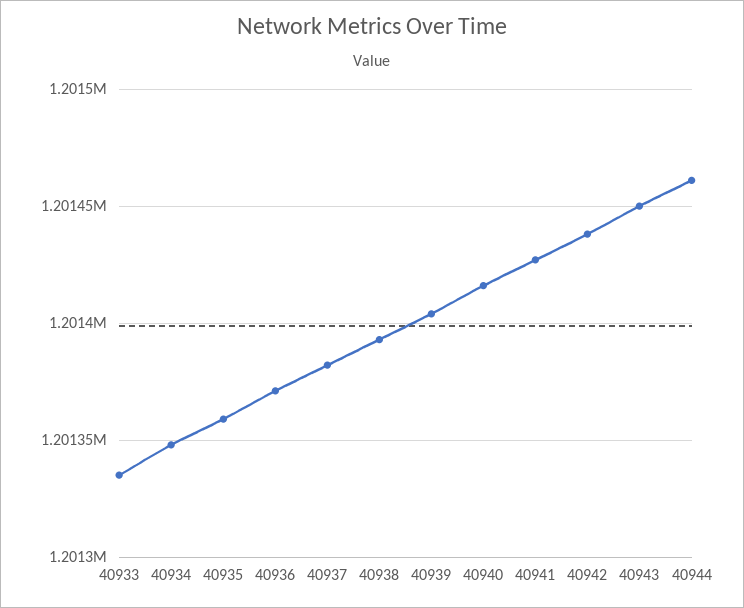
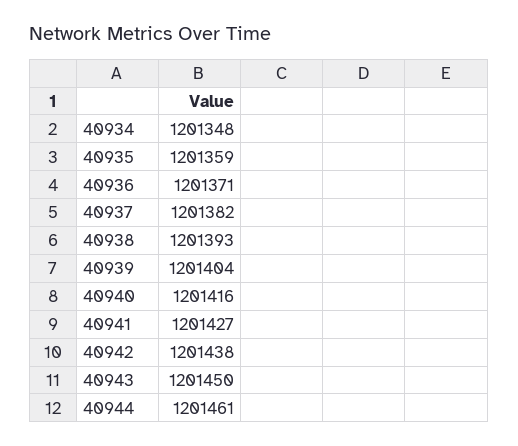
40933: 1201335 -> none

